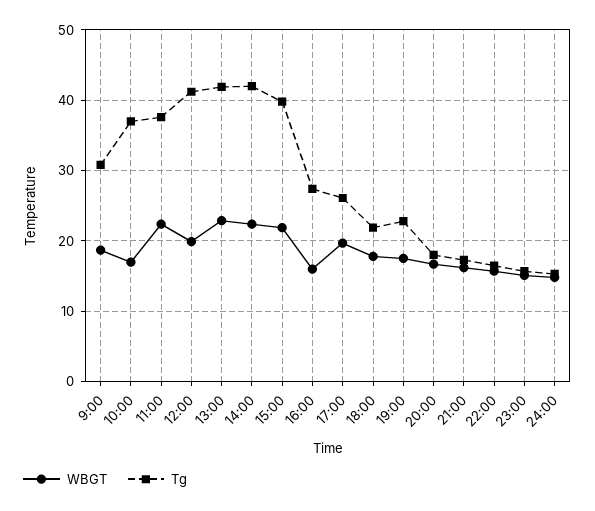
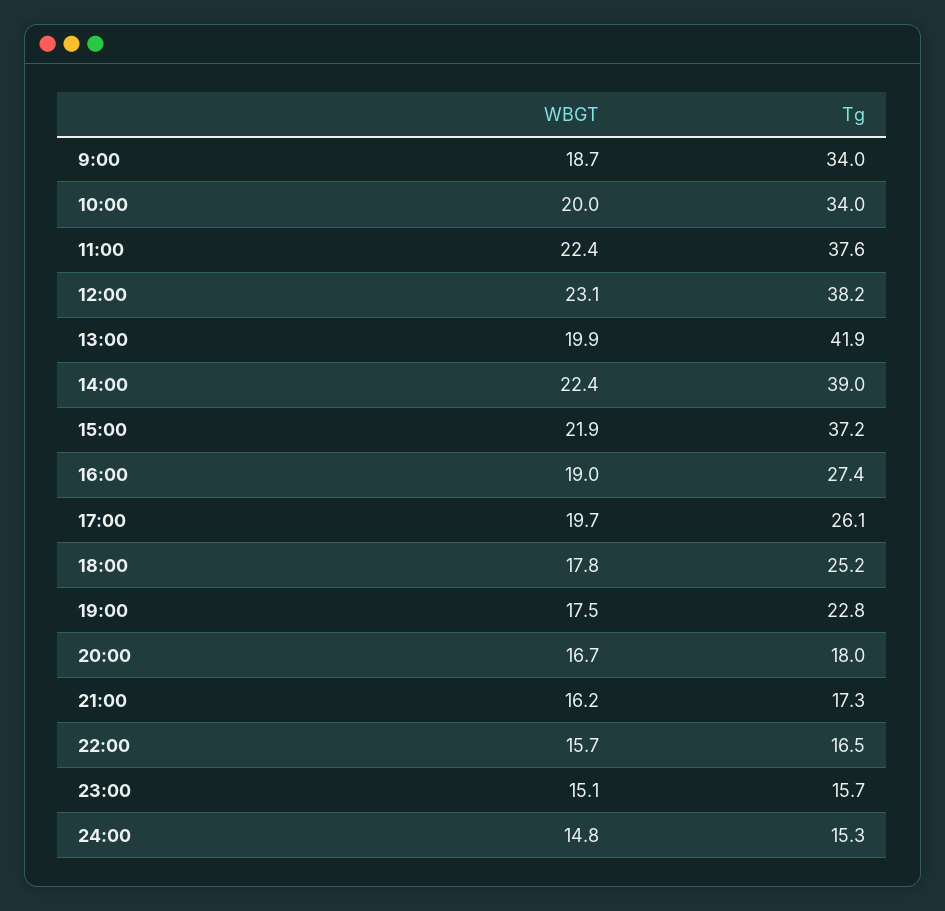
Tg, 9:00: 31 -> 34
WBGT, 10:00: 17 -> 20
Tg, 10:00: 37 -> 34
WBGT, 12:00: 20 -> 23.1
Tg, 12:00: 41 -> 38.2
WBGT, 13:00: 23 -> 19.9
Tg, 14:00: 42 -> 39
Tg, 15:00: 40 -> 37.2
WBGT, 16:00: 16 -> 19
Tg, 18:00: 22 -> 25.2

